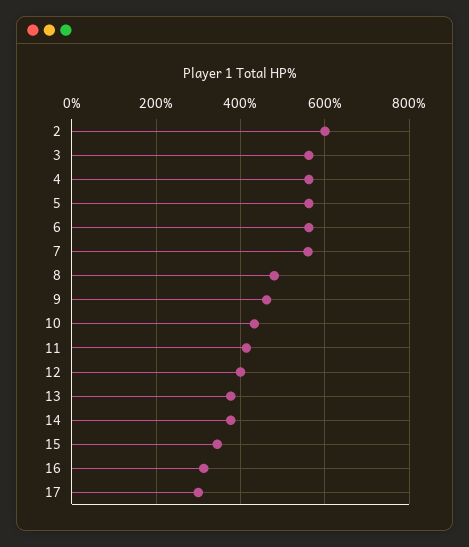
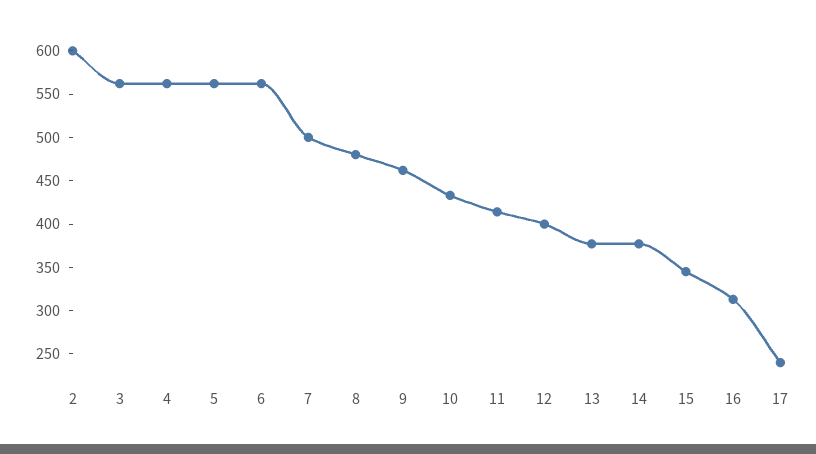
7: 560 -> 500
17: 300 -> 240

